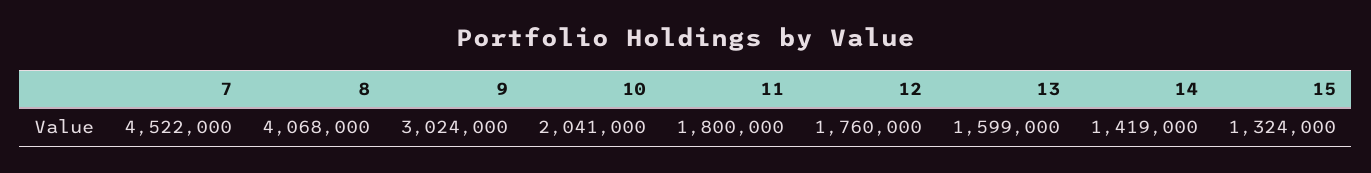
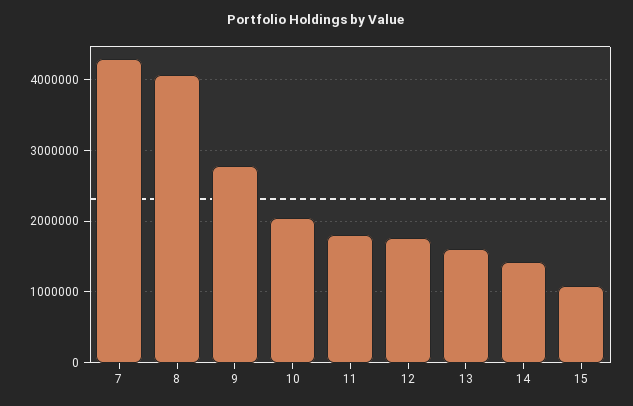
7: 4522000 -> 4300000
9: 3024000 -> 2800000
15: 1324000 -> 1100000

